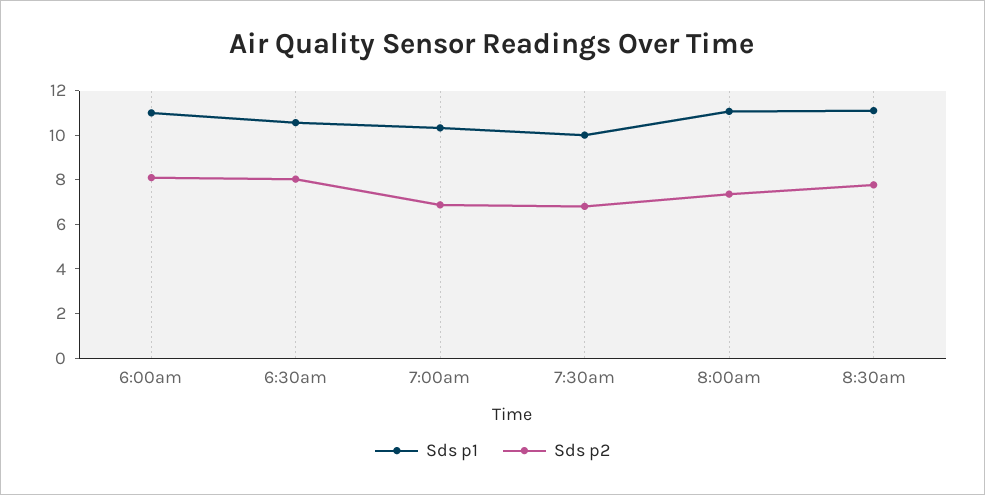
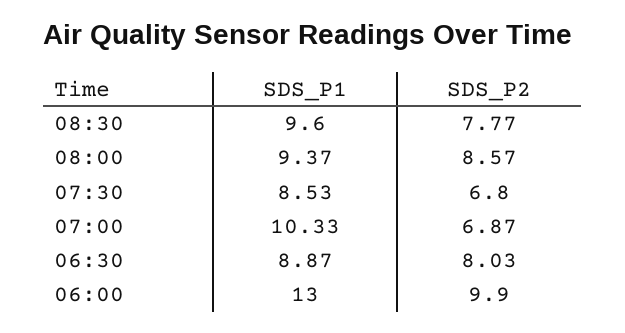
Sds p1, 6:00am: 11 -> 13
Sds p2, 6:00am: 8 -> 9.9
Sds p1, 6:30am: 10.5 -> 8.87
Sds p1, 7:30am: 10 -> 8.53
Sds p1, 8:00am: 11 -> 9.37
Sds p2, 8:00am: 7.5 -> 8.57
Sds p1, 8:30am: 11 -> 9.6

